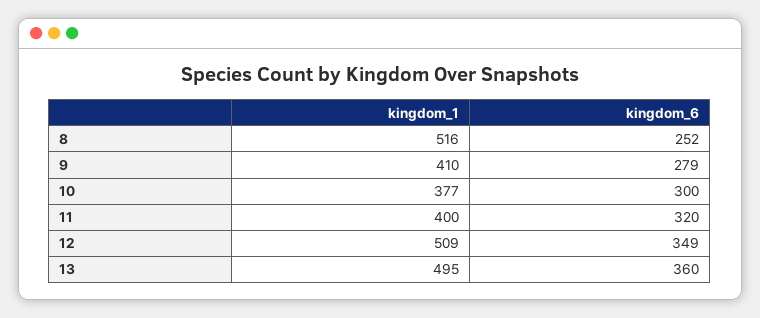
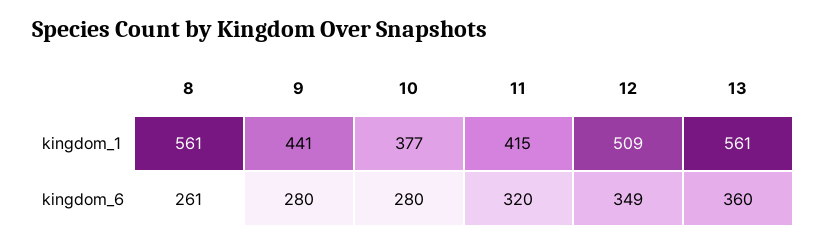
kingdom_1, 8: 516 -> 561
kingdom_6, 8: 252 -> 261
kingdom_1, 9: 410 -> 441
kingdom_6, 9: 279 -> 280
kingdom_6, 10: 300 -> 280
kingdom_1, 11: 400 -> 415
kingdom_1, 13: 495 -> 561

